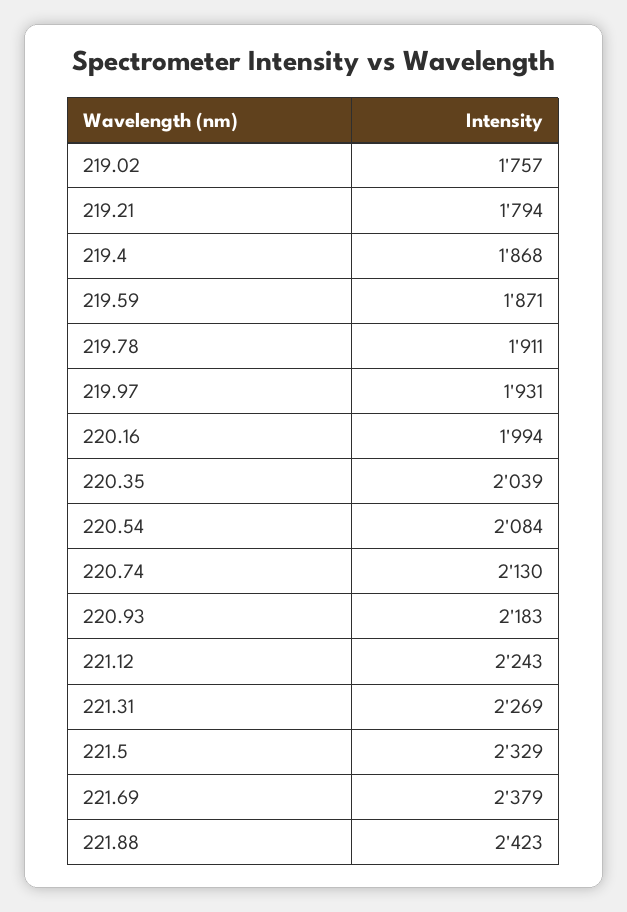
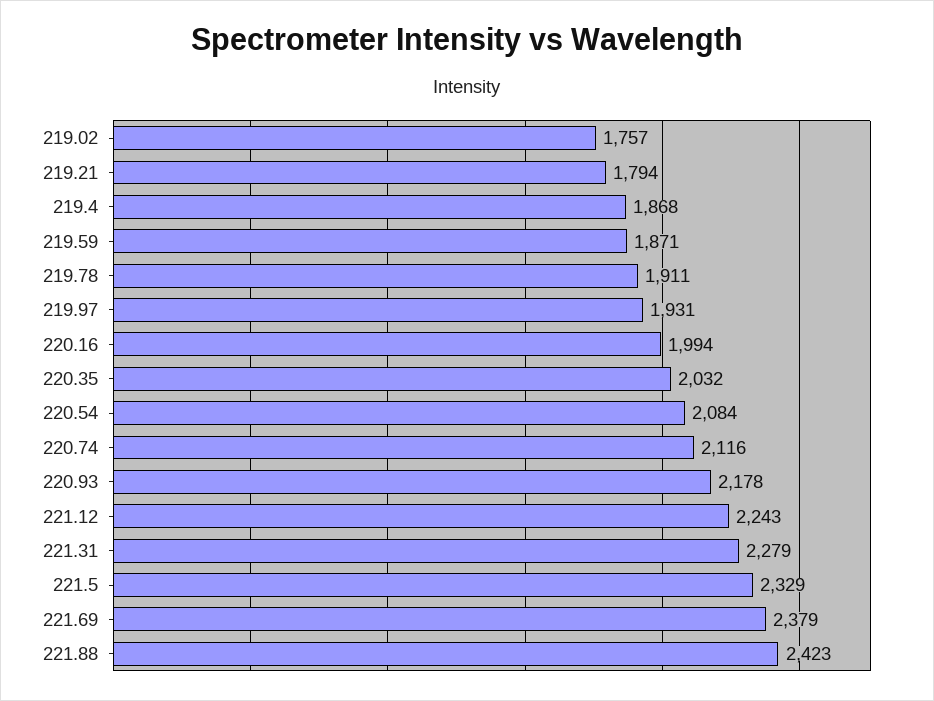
220.35: 2039 -> 2032
220.74: 2130 -> 2116
220.93: 2183 -> 2178
221.31: 2269 -> 2279

